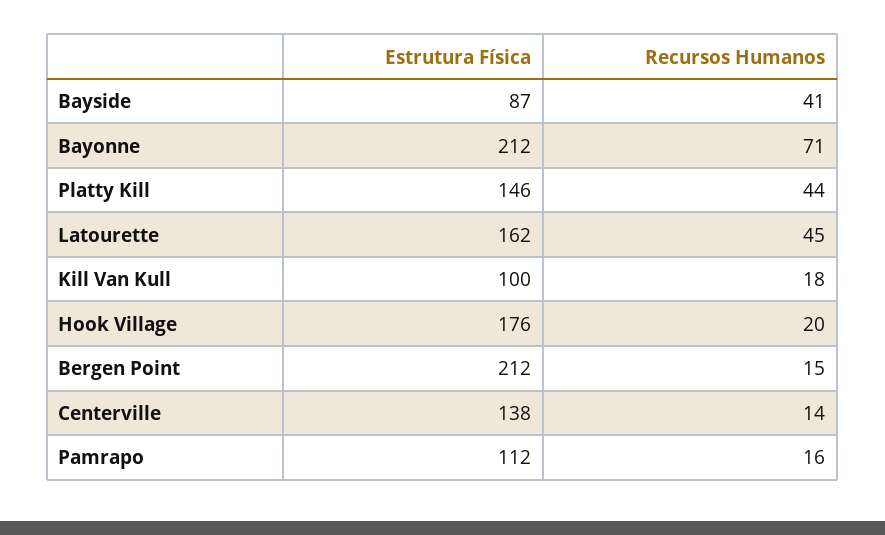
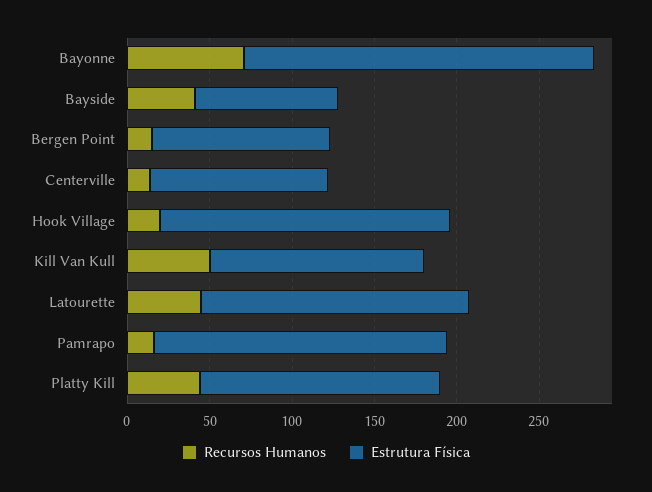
Estrutura Física, Kill Van Kull: 100 -> 130
Recursos Humanos, Kill Van Kull: 18 -> 50
Estrutura Física, Bergen Point: 212 -> 110
Estrutura Física, Centerville: 138 -> 110
Estrutura Física, Pamrapo: 112 -> 180

